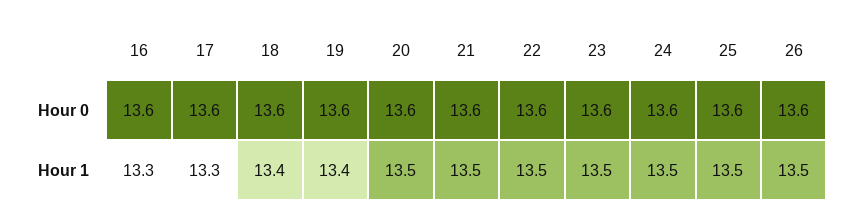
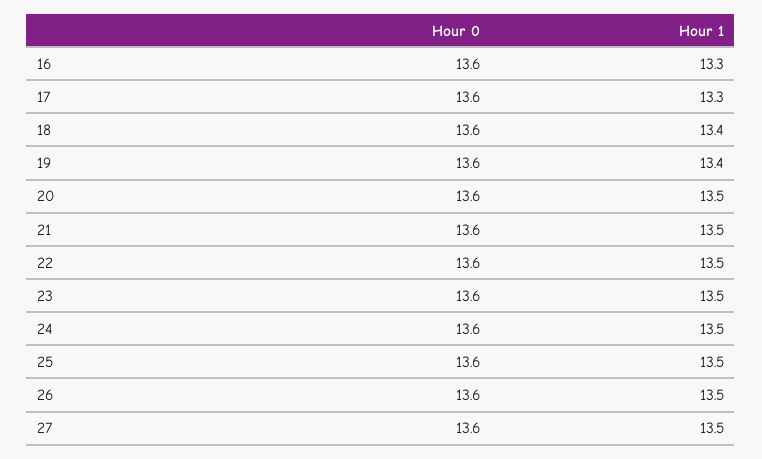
27, Hour 0: none -> 13.6
27, Hour 1: none -> 13.5

